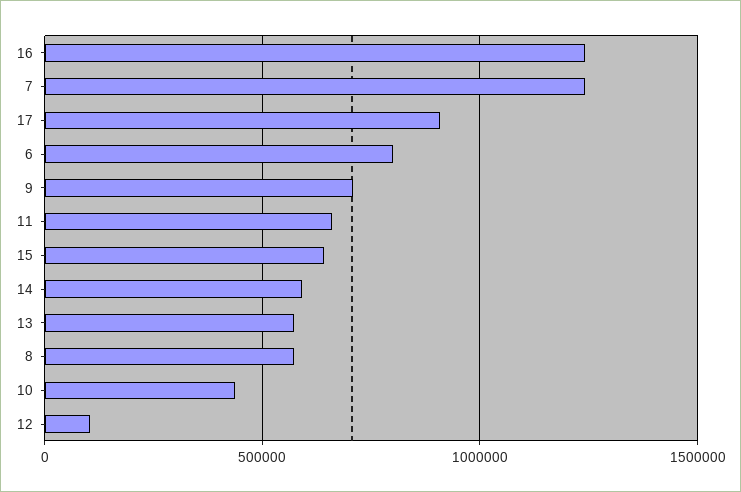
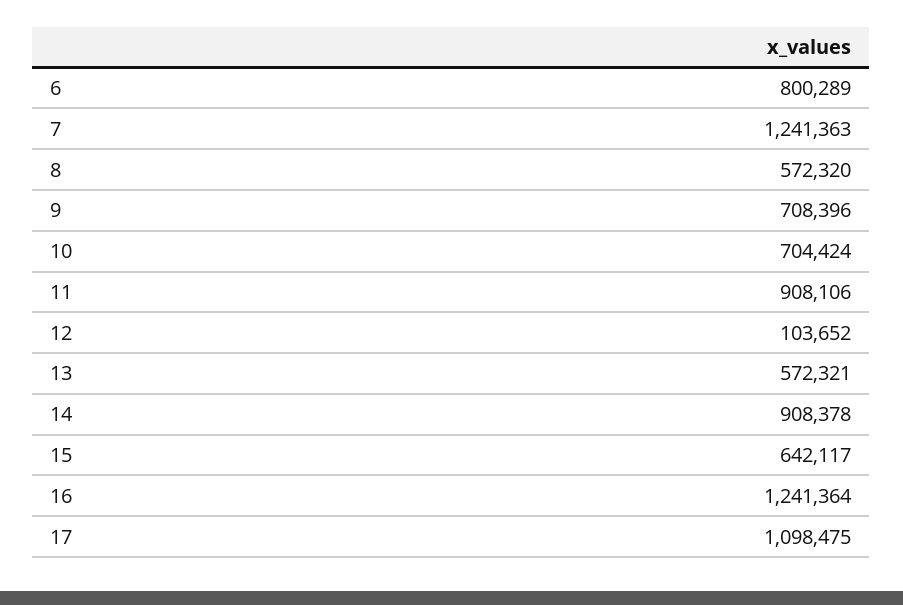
17: 900000 -> 1098475
11: 650000 -> 908106
14: 600000 -> 908378
10: 450000 -> 704424

